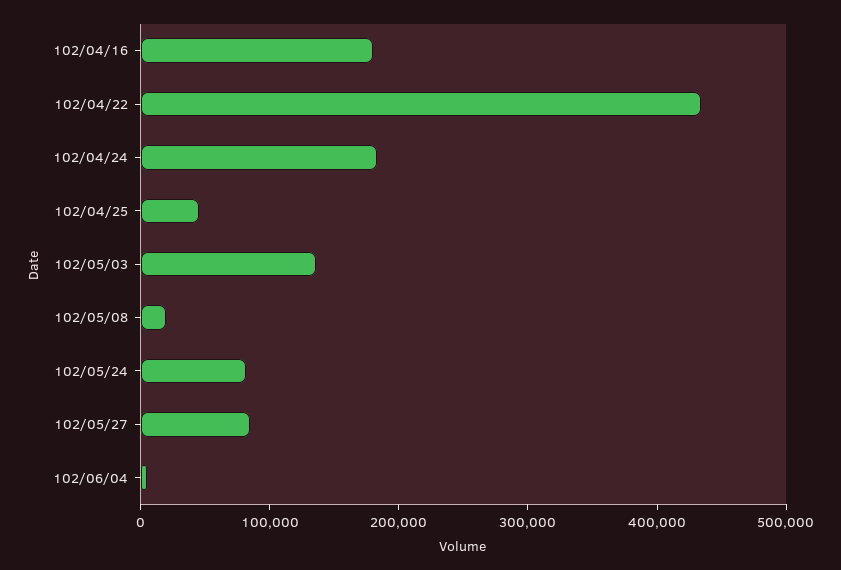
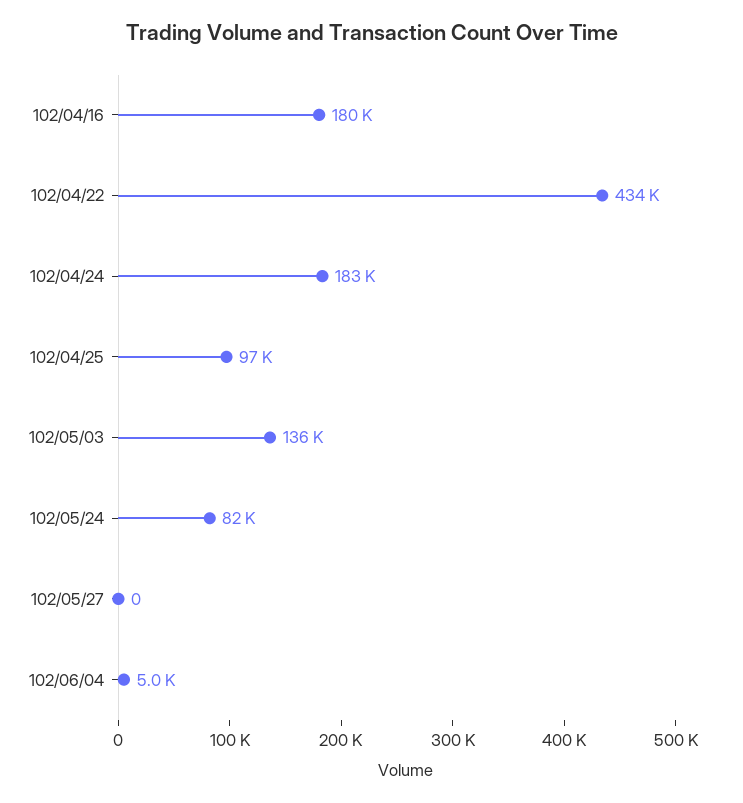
102/04/25: 40000 -> 97000
102/05/08: 20000 -> none
102/05/27: 80000 -> 0

